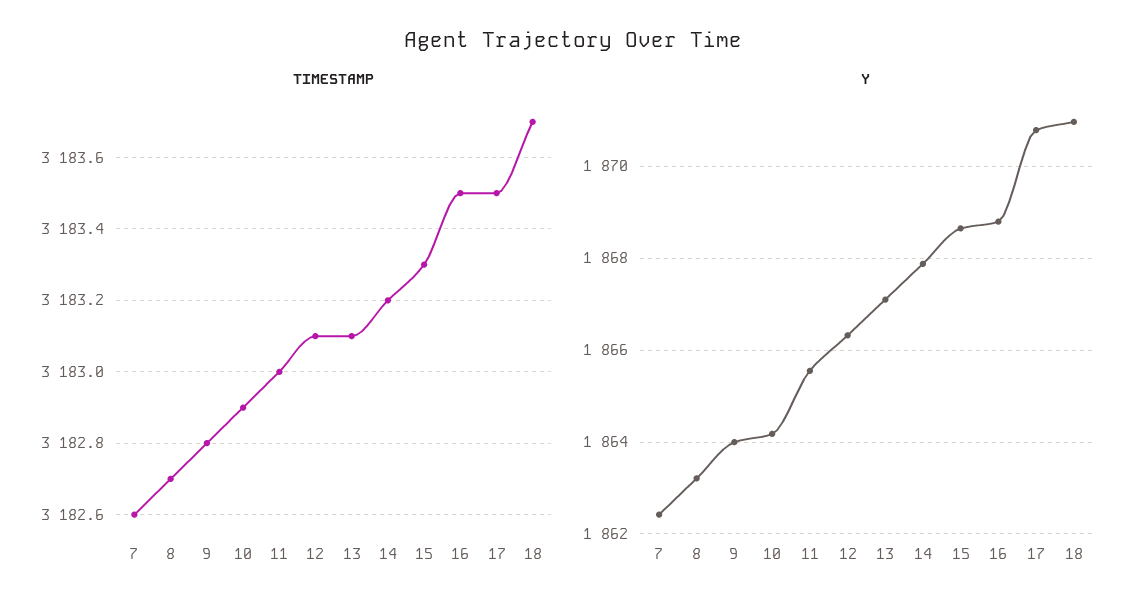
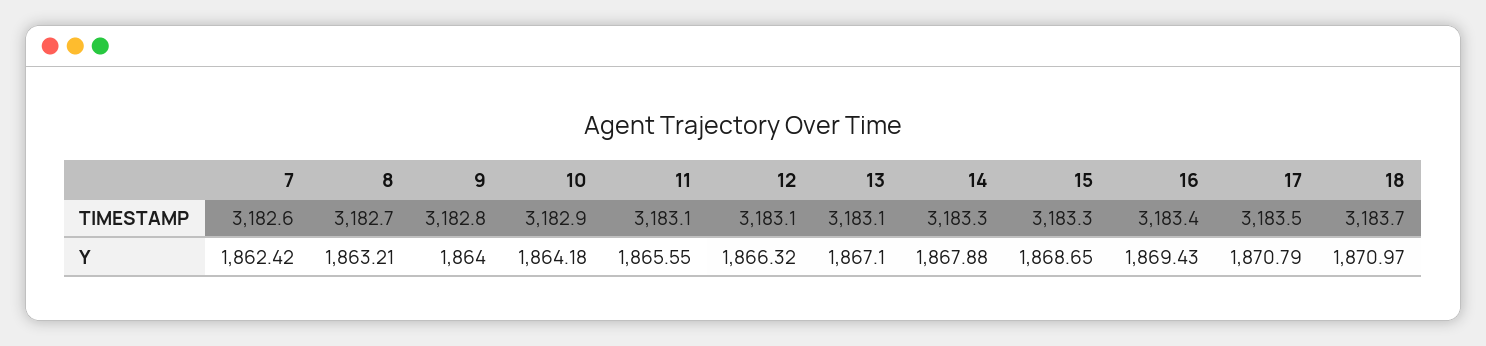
TIMESTAMP, 11: 3183 -> 3183.1
TIMESTAMP, 14: 3183.2 -> 3183.3
TIMESTAMP, 16: 3183.5 -> 3183.4
Y, 16: 1868.8 -> 1869.43

